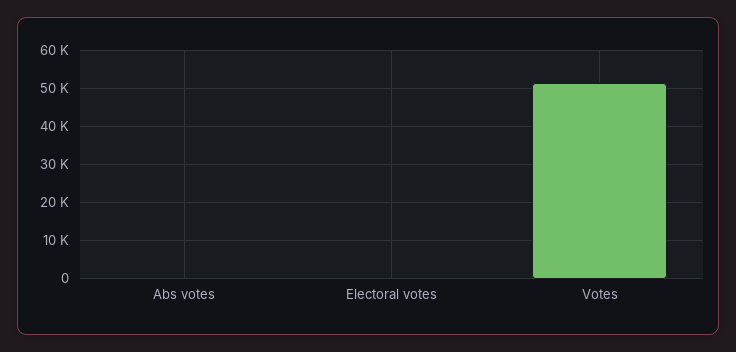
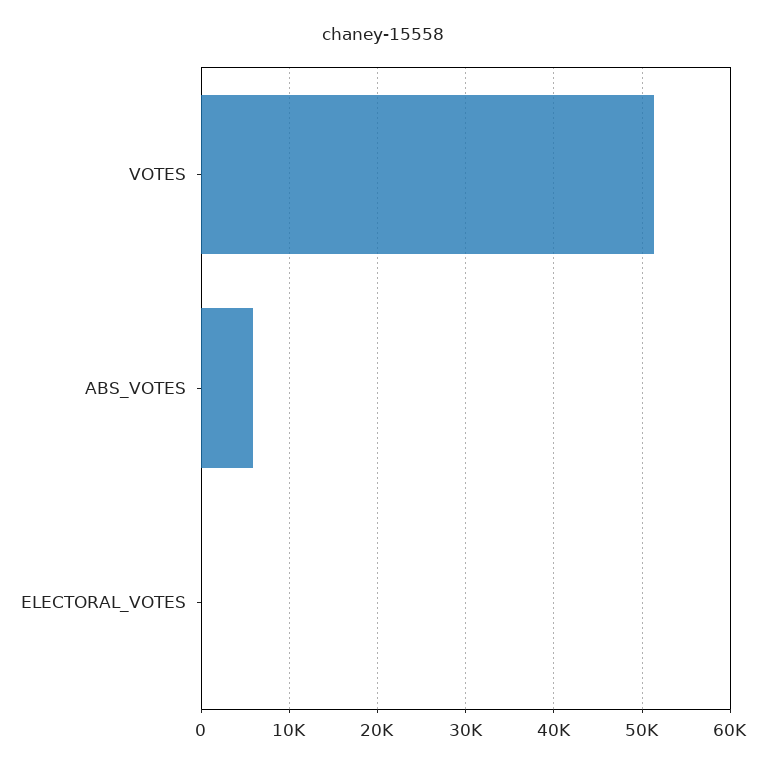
Abs votes: 0 -> 6000

